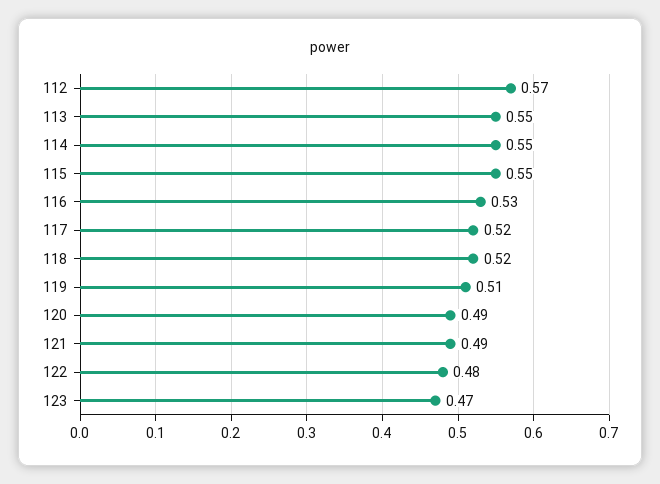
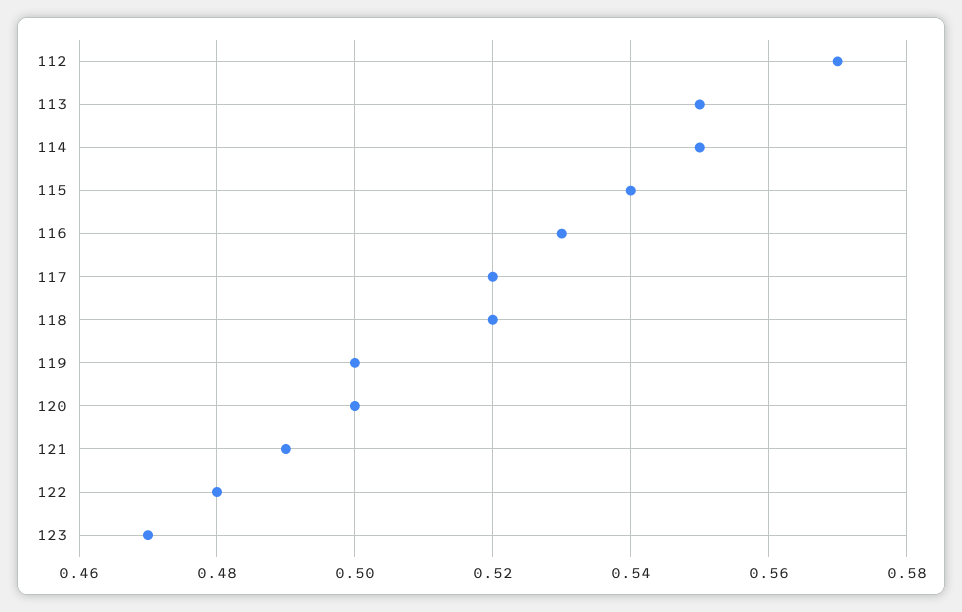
115: 0.55 -> 0.54
119: 0.51 -> 0.5
120: 0.49 -> 0.5

